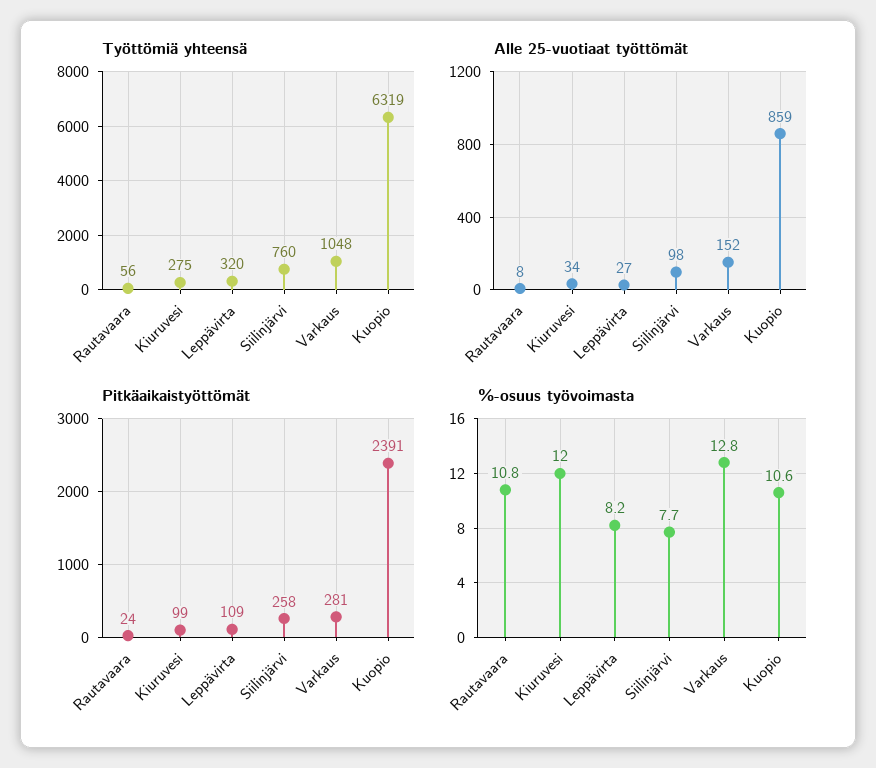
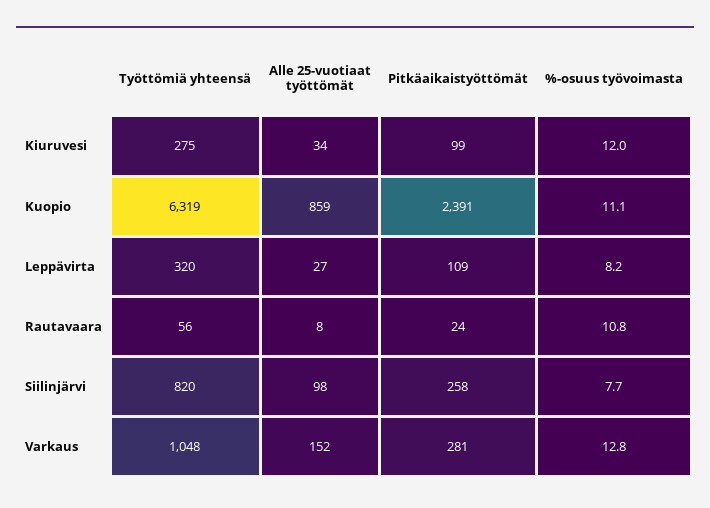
Työttömiä yhteensä, Siilinjärvi: 760 -> 820
%-osuus työvoimasta, Kuopio: 10.6 -> 11.1

